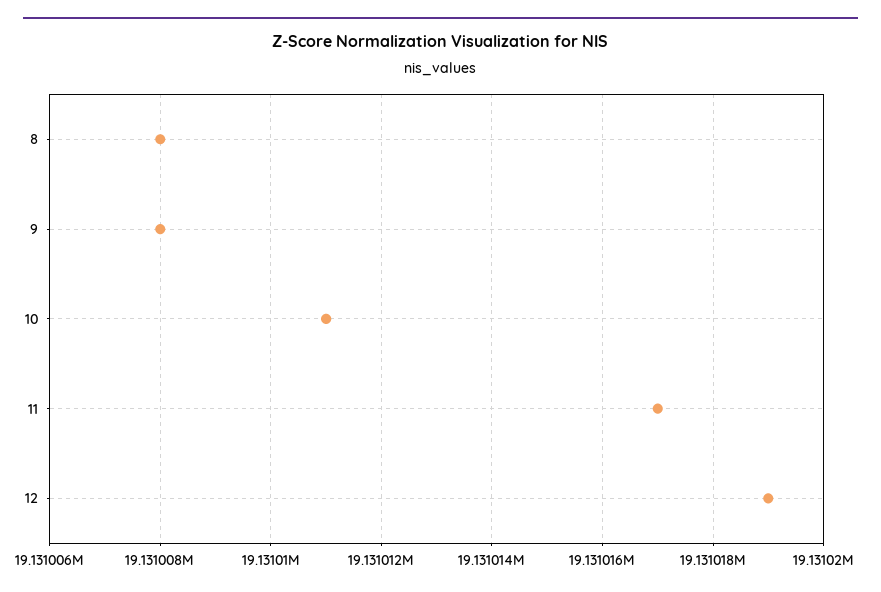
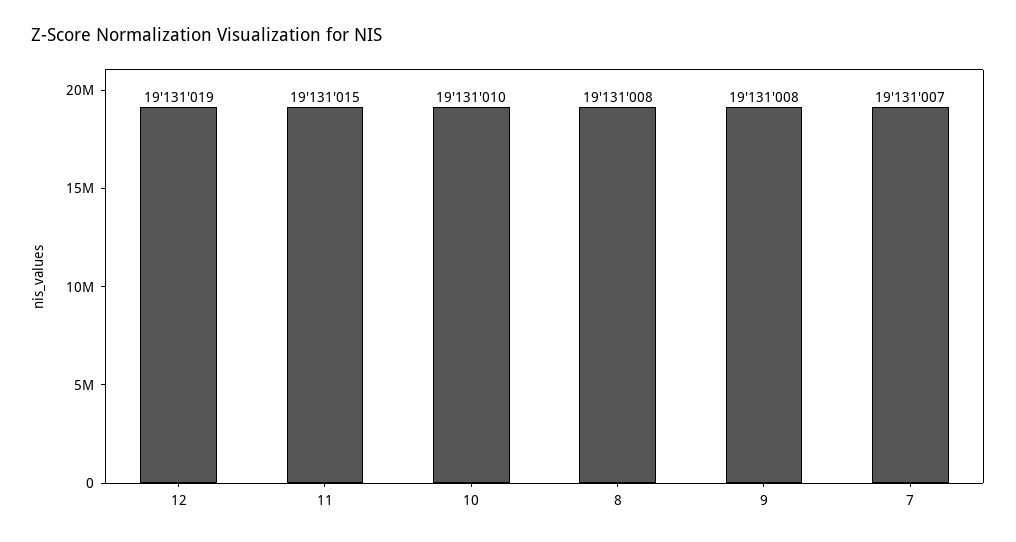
10: 19131011 -> 19131010
11: 19131017 -> 19131015
7: none -> 19131007

